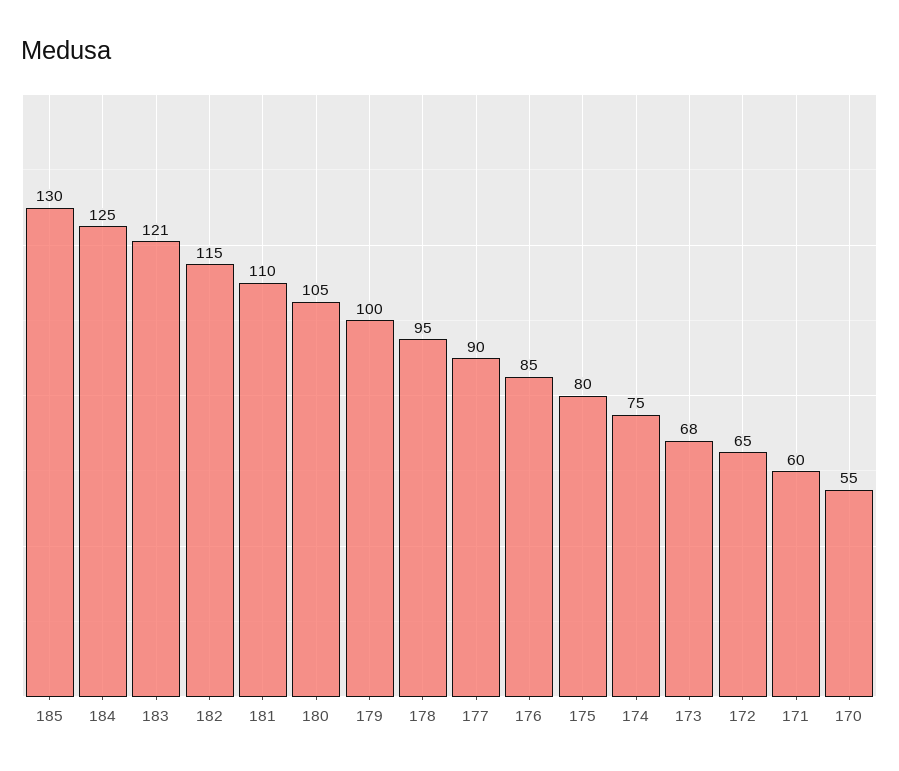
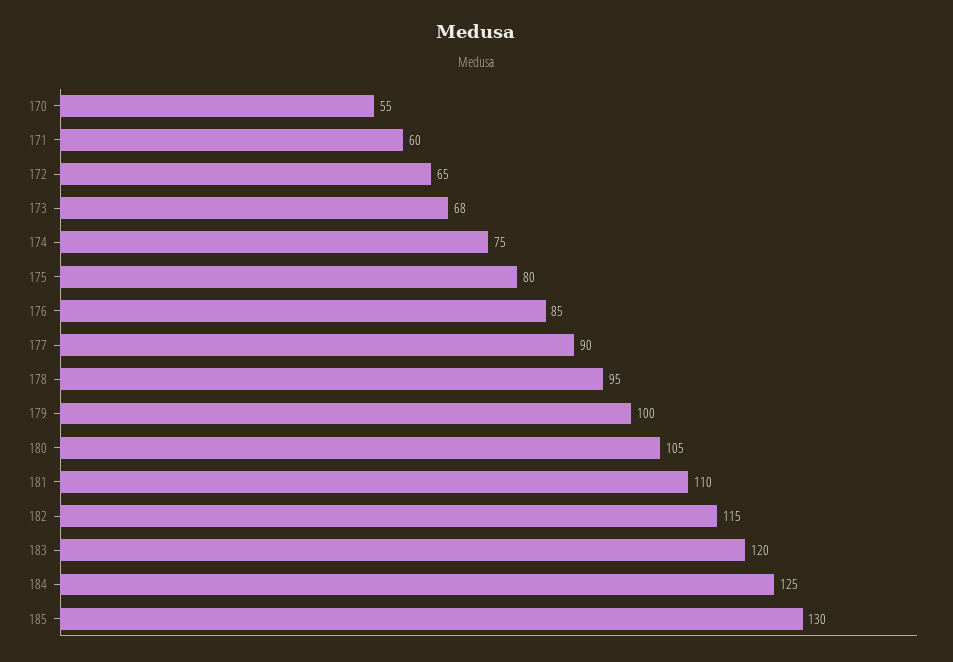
183: 121 -> 120

